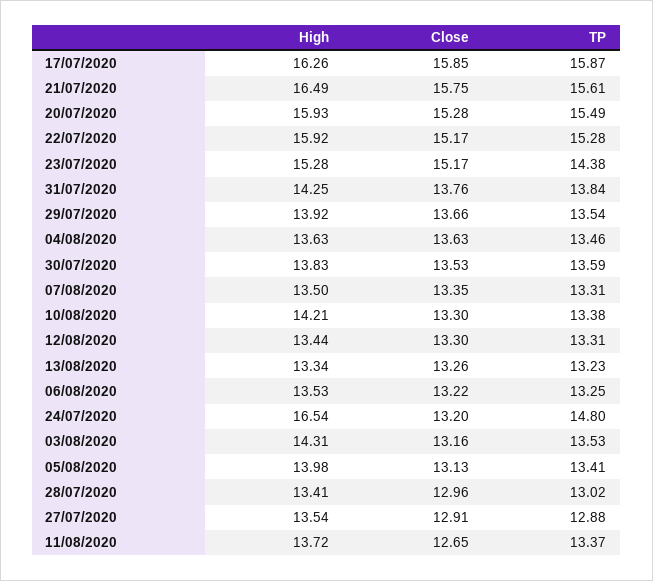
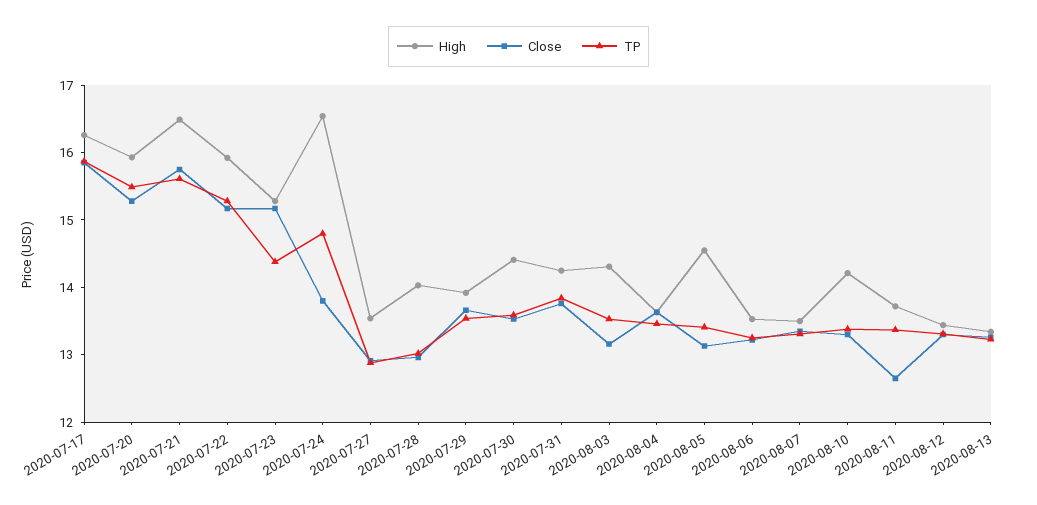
High, 30/07/2020: 13.83 -> 14.4
Close, 24/07/2020: 13.2 -> 13.8
High, 05/08/2020: 13.98 -> 14.6
High, 28/07/2020: 13.41 -> 14

